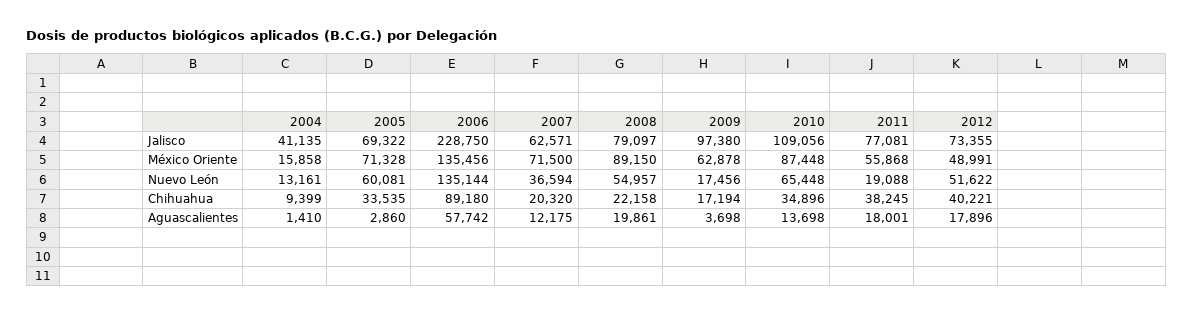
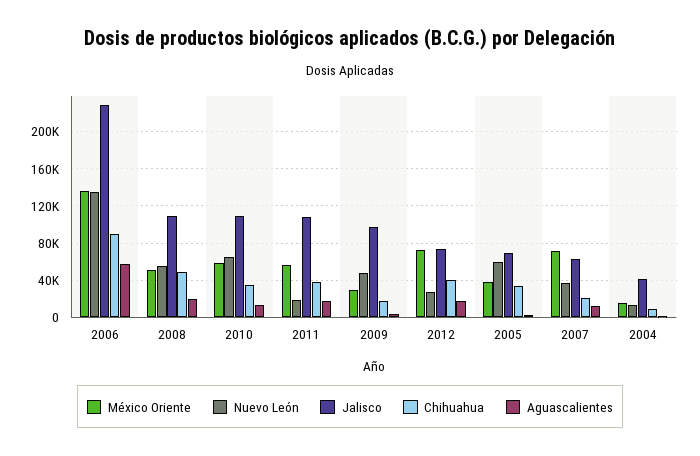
Jalisco, 2008: 79097 -> 110000
Jalisco, 2011: 77081 -> 110000
México Oriente, 2005: 71328 -> 40000
México Oriente, 2008: 89150 -> 50000
México Oriente, 2009: 62878 -> 30000
México Oriente, 2010: 87448 -> 60000
México Oriente, 2012: 48991 -> 70000
Nuevo León, 2009: 17456 -> 50000
Nuevo León, 2012: 51622 -> 30000
Chihuahua, 2008: 22158 -> 50000

